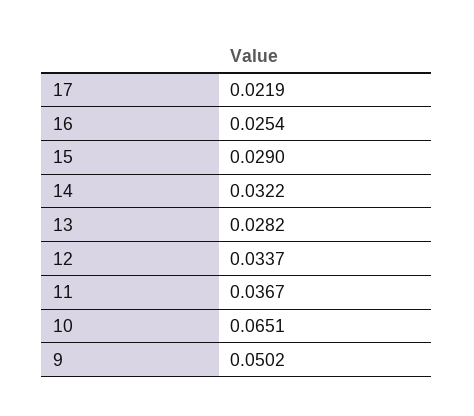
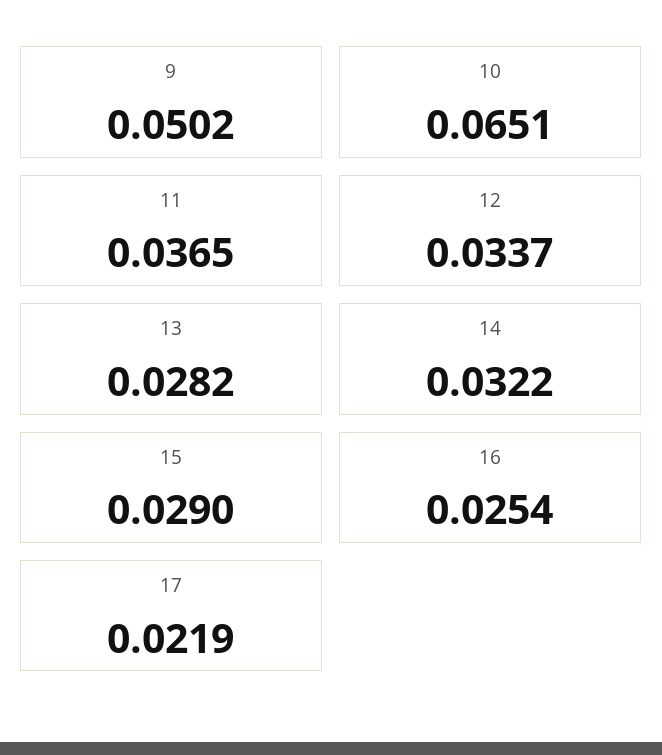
11: 0.0367 -> 0.0365

